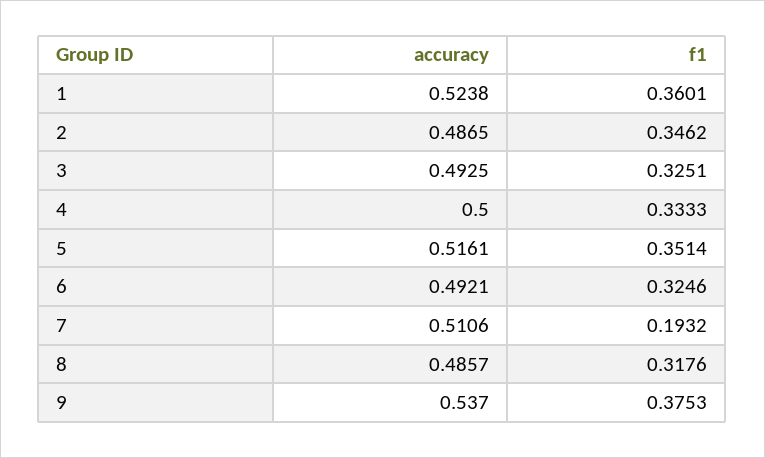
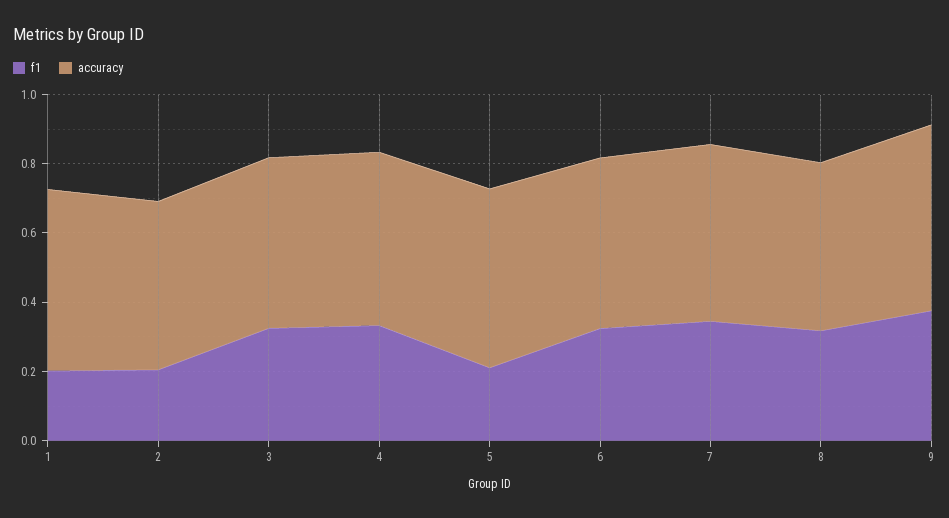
f1, 1: 0.3601 -> 0.2
f1, 2: 0.3462 -> 0.2
f1, 5: 0.3514 -> 0.2
f1, 7: 0.1932 -> 0.35

